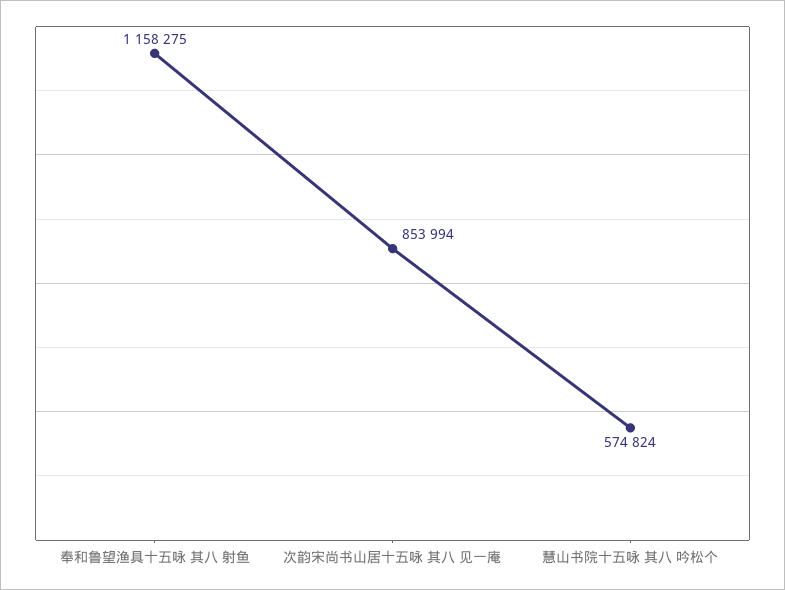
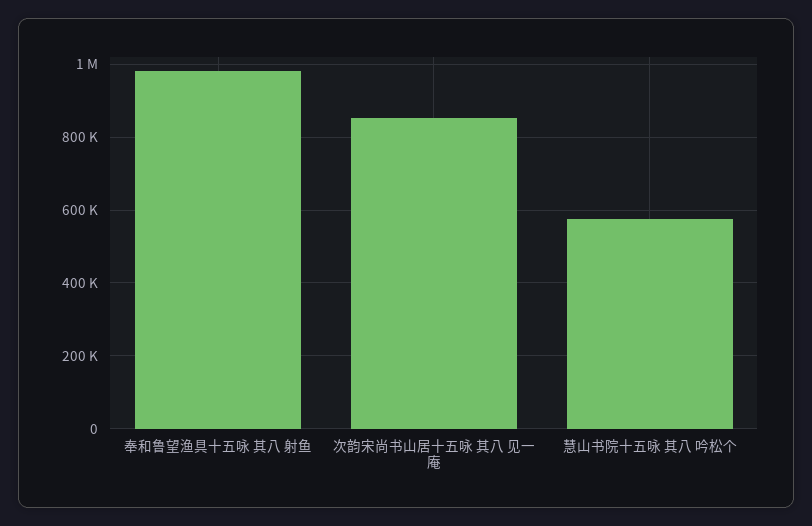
奉和鲁望渔具十五咏 其八 射鱼: 1158275 -> 980000

